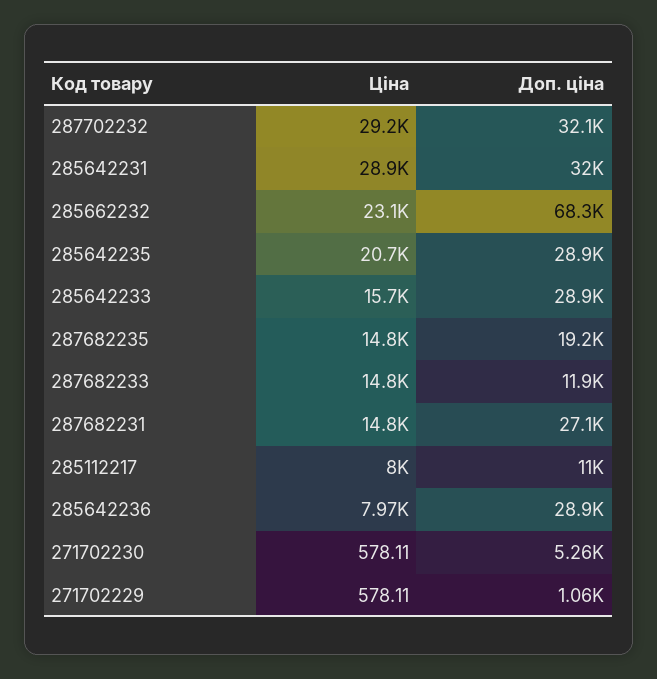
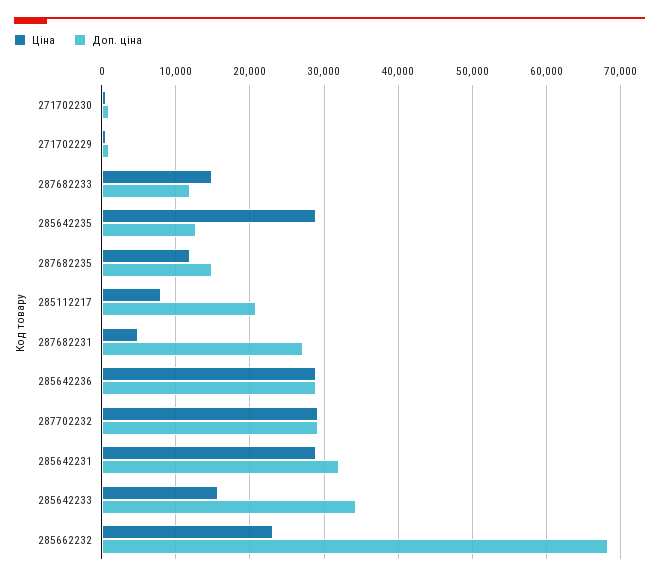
Доп. ціна, 287702232: 32100 -> 29000
Ціна, 285642235: 20700 -> 29000
Доп. ціна, 285642235: 28900 -> 13000
Доп. ціна, 285642233: 28900 -> 34000
Ціна, 287682235: 14800 -> 12000
Доп. ціна, 287682235: 19200 -> 15000
Ціна, 287682231: 14800 -> 5000
Доп. ціна, 285112217: 11000 -> 21000
Ціна, 285642236: 7970 -> 29000
Доп. ціна, 271702230: 5260 -> 1000

